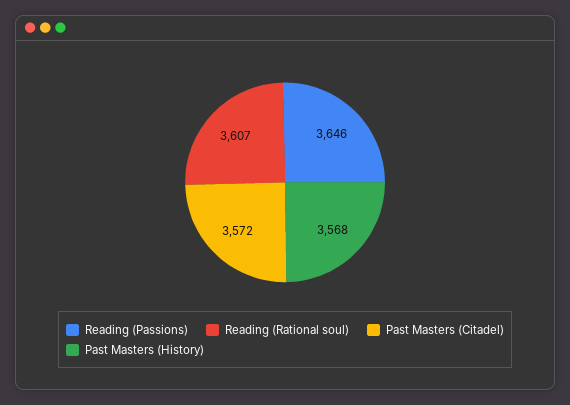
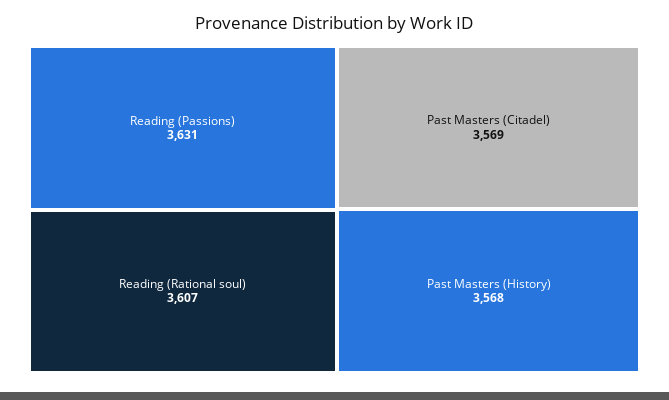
Reading (Passions): 3646 -> 3631
Past Masters (Citadel): 3572 -> 3569

